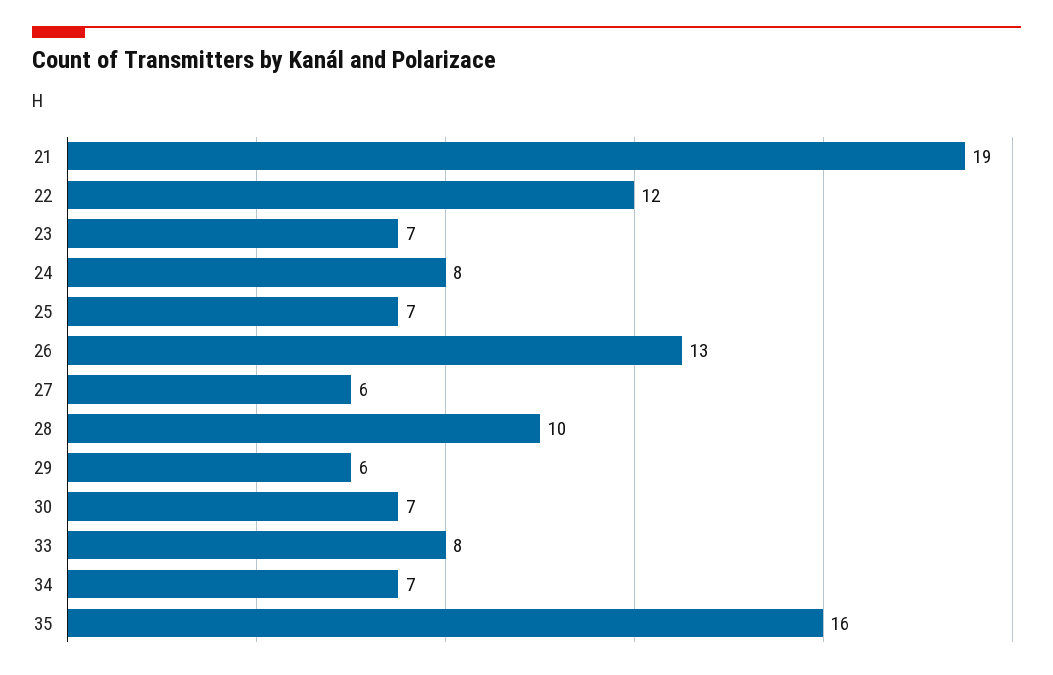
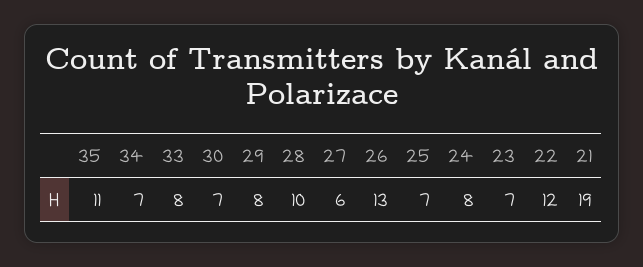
29: 6 -> 8
35: 16 -> 11

